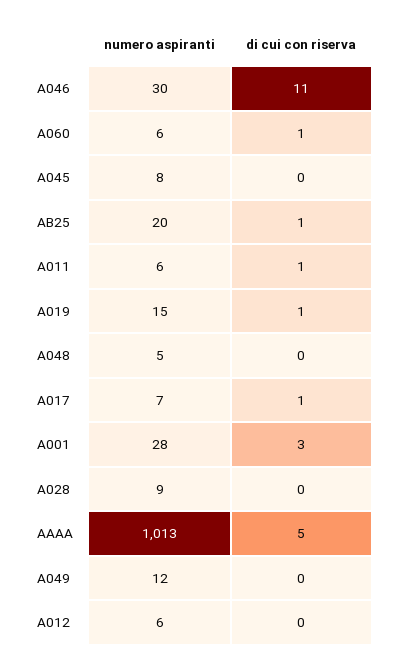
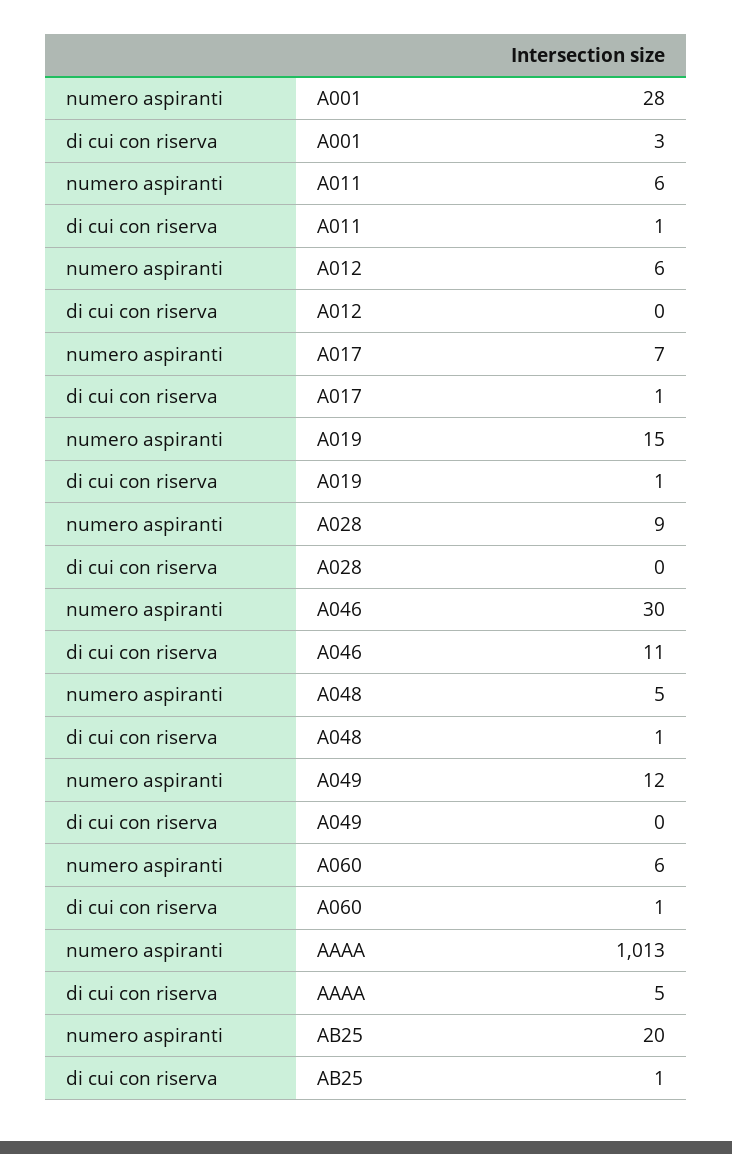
numero aspiranti, A045: 8 -> none
di cui con riserva, A045: 0 -> none
di cui con riserva, A048: 0 -> 1

